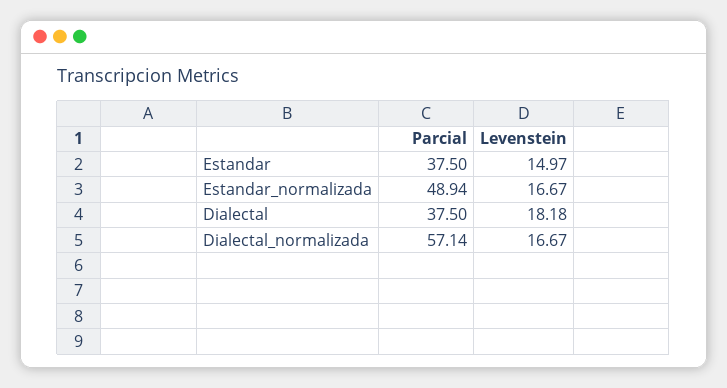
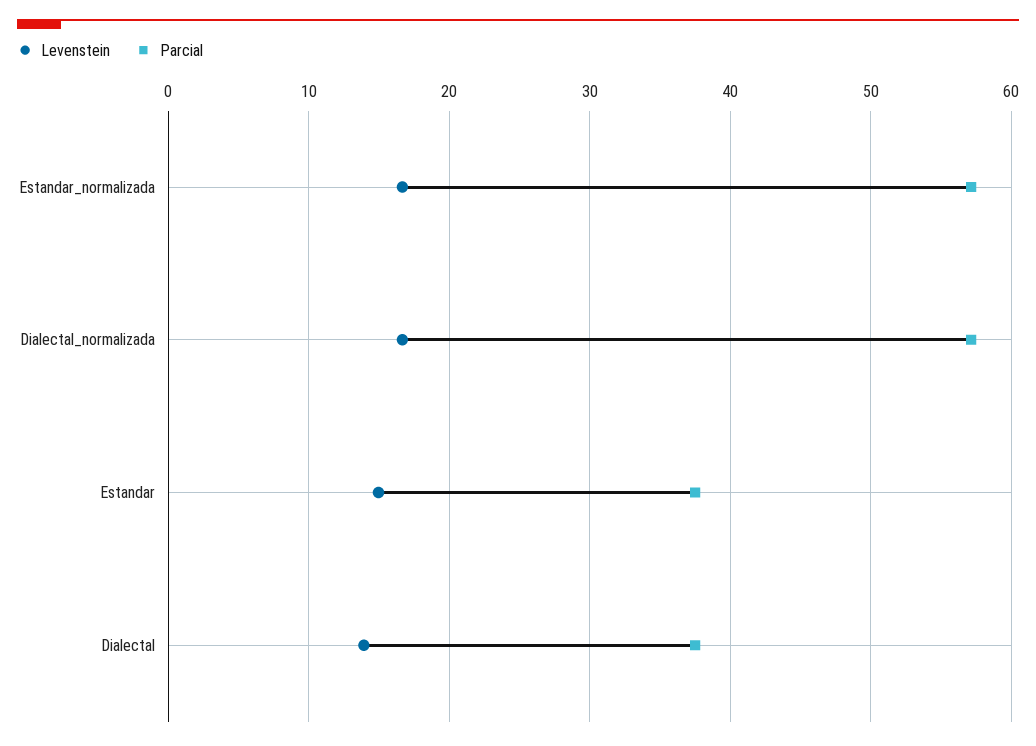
Parcial, Estandar_normalizada: 48.94 -> 57
Levenstein, Dialectal: 18.18 -> 14

